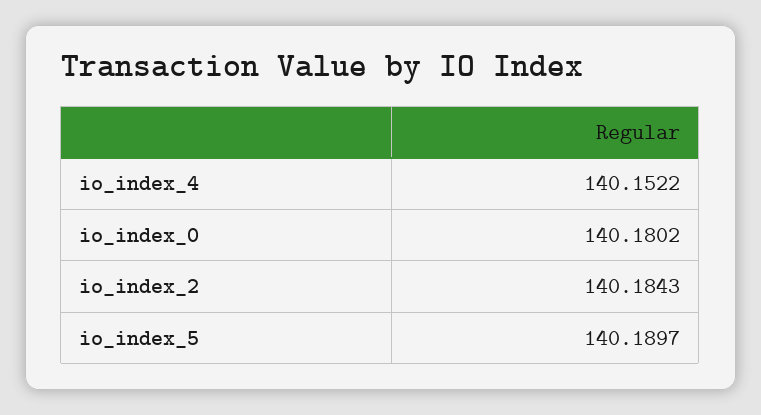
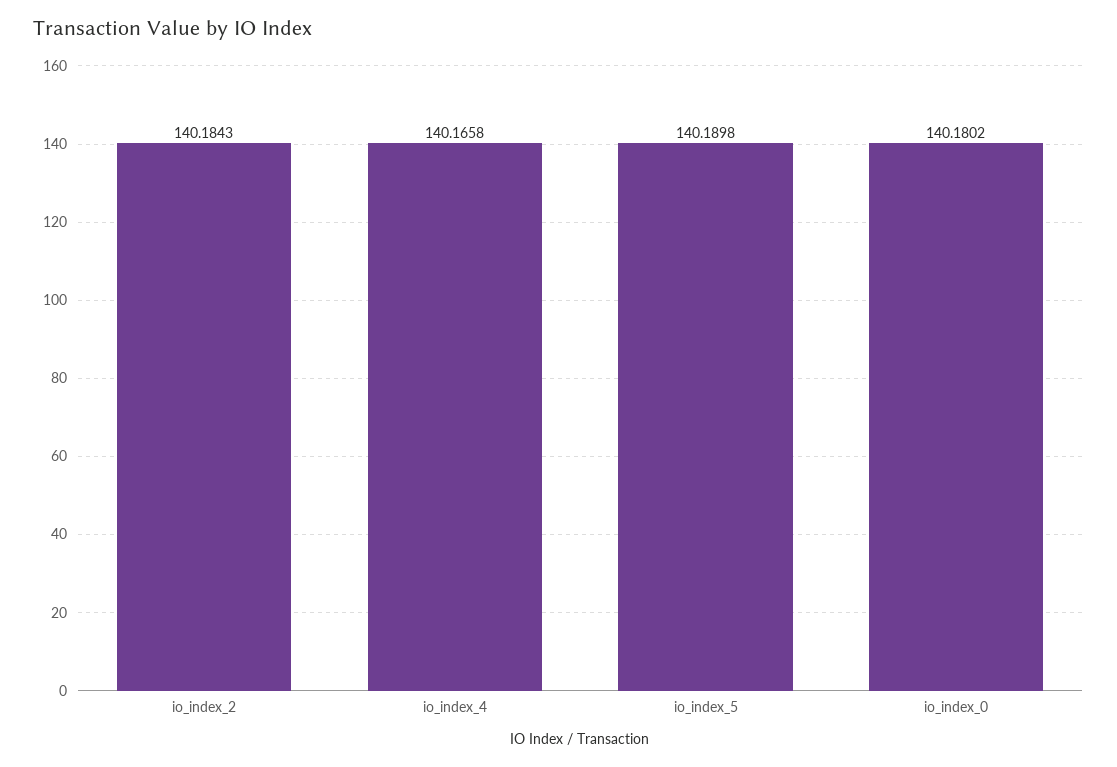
io_index_4: 140.1522 -> 140.1658
io_index_5: 140.1897 -> 140.1898

